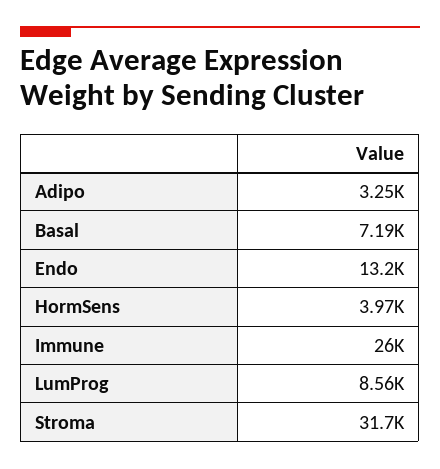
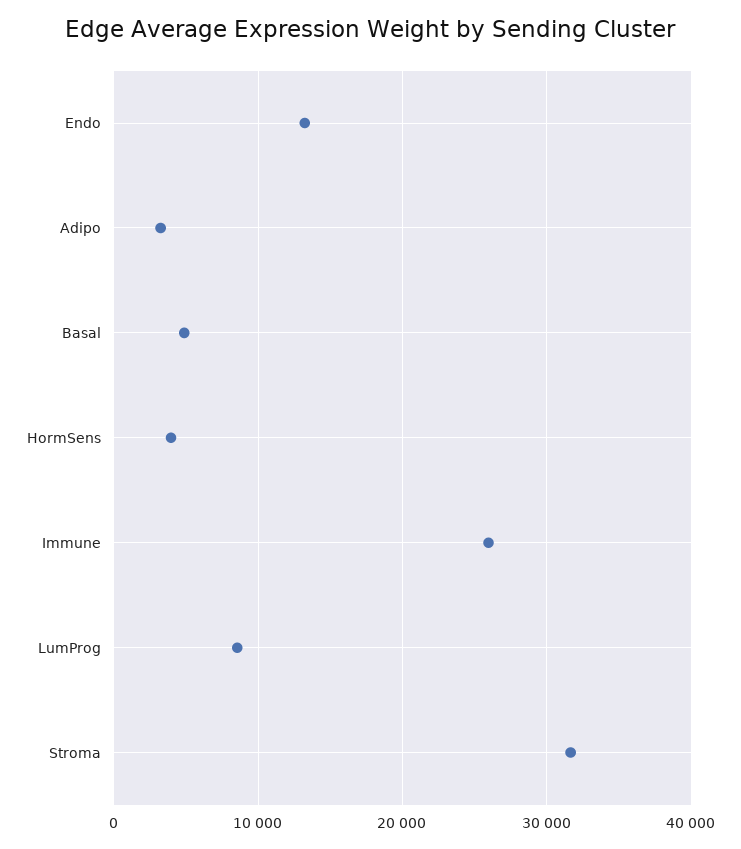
Basal: 7190 -> 5000

